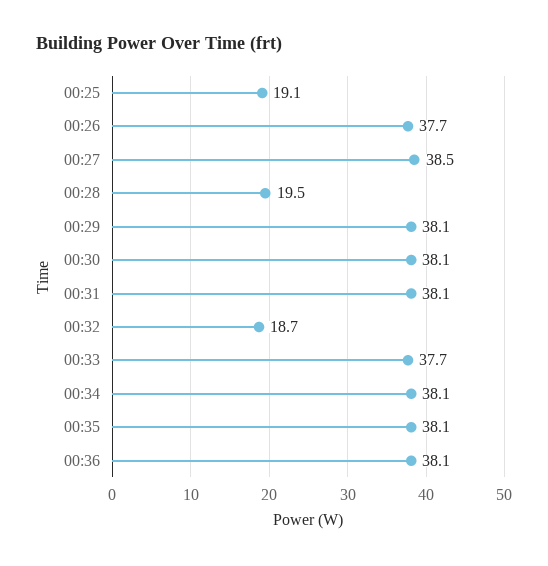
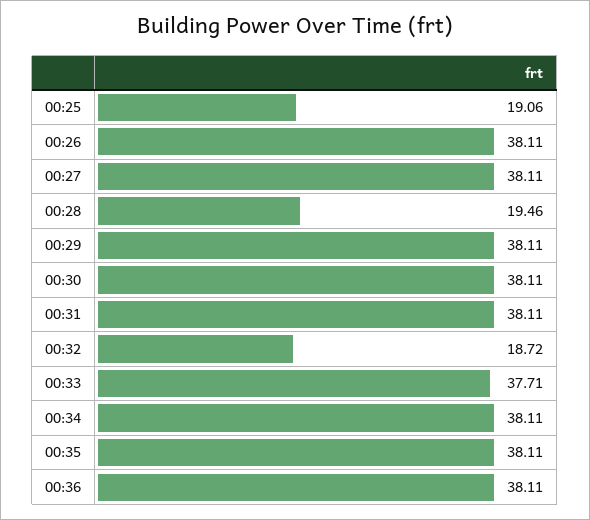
00:26: 37.7 -> 38.11
00:27: 38.5 -> 38.11

